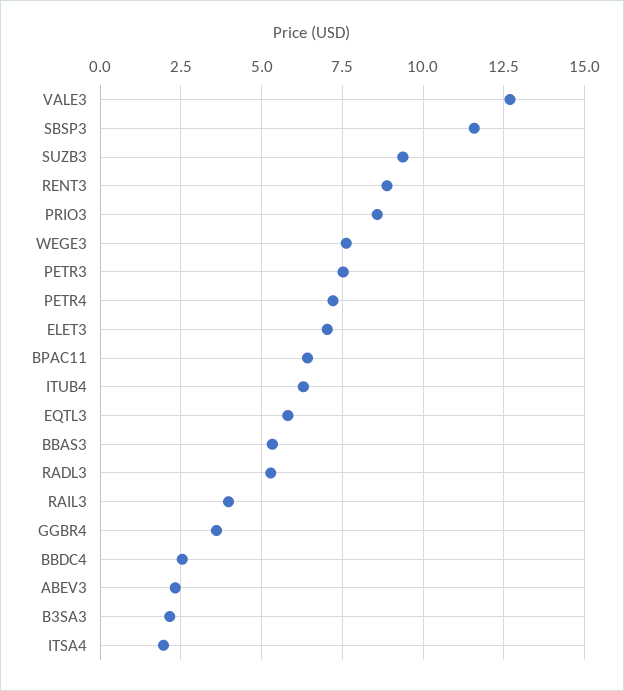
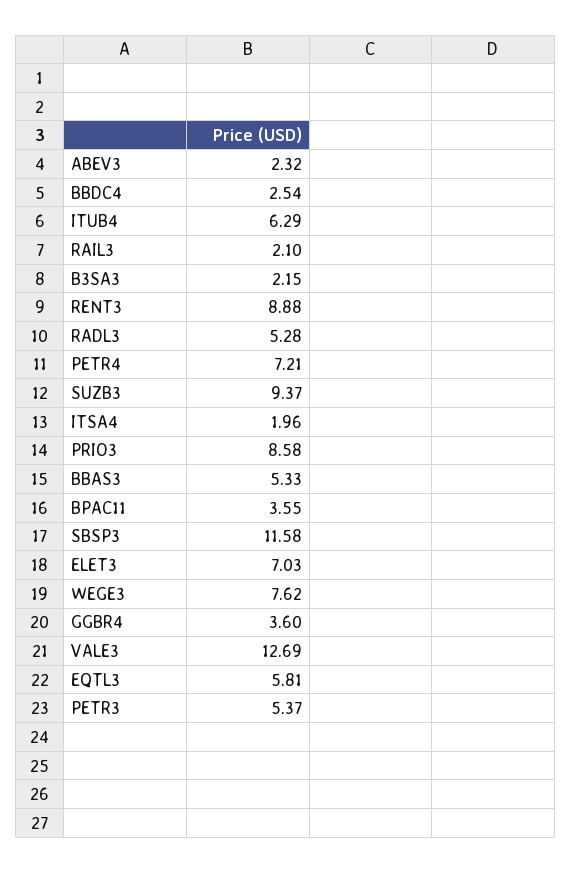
PETR3: 7.5 -> 5.37
BPAC11: 6.5 -> 3.55
RAIL3: 4 -> 2.1

